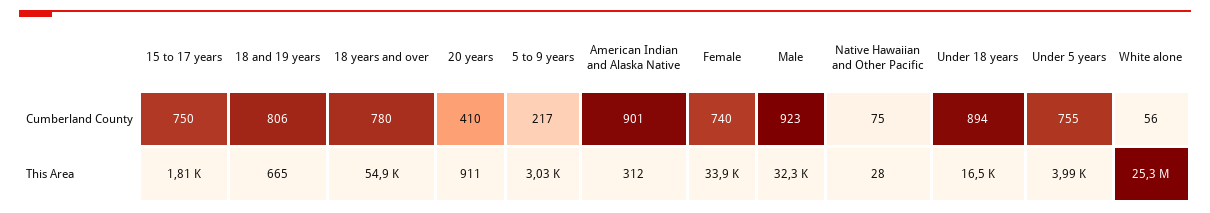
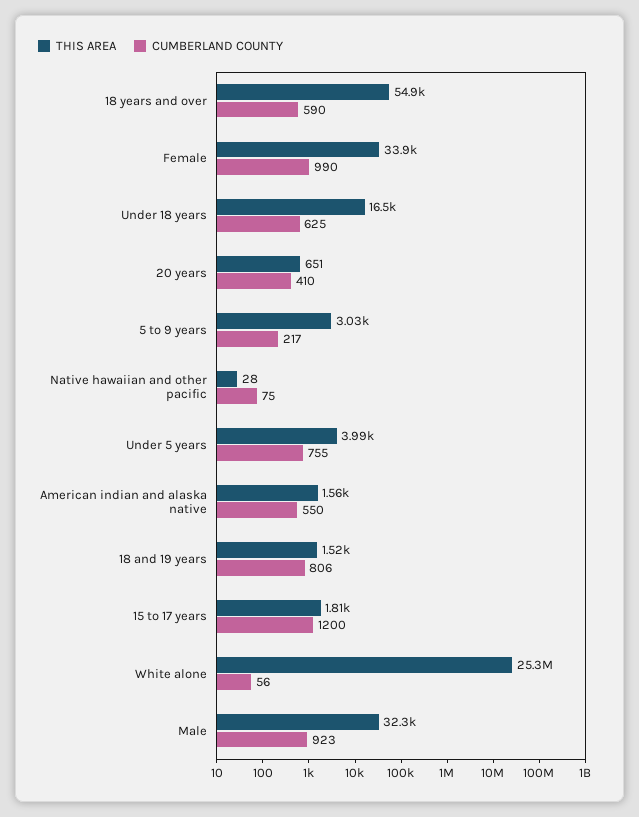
Cumberland County, 15 to 17 years: 750 -> 1200
Cumberland County, 18 years and over: 780 -> 590
Cumberland County, American Indian and Alaska Native: 901 -> 550
Cumberland County, Female: 740 -> 990
Cumberland County, Under 18 years: 894 -> 625
This Area, 18 and 19 years: 665 -> 1520
This Area, 20 years: 911 -> 651
This Area, American Indian and Alaska Native: 312 -> 1560

